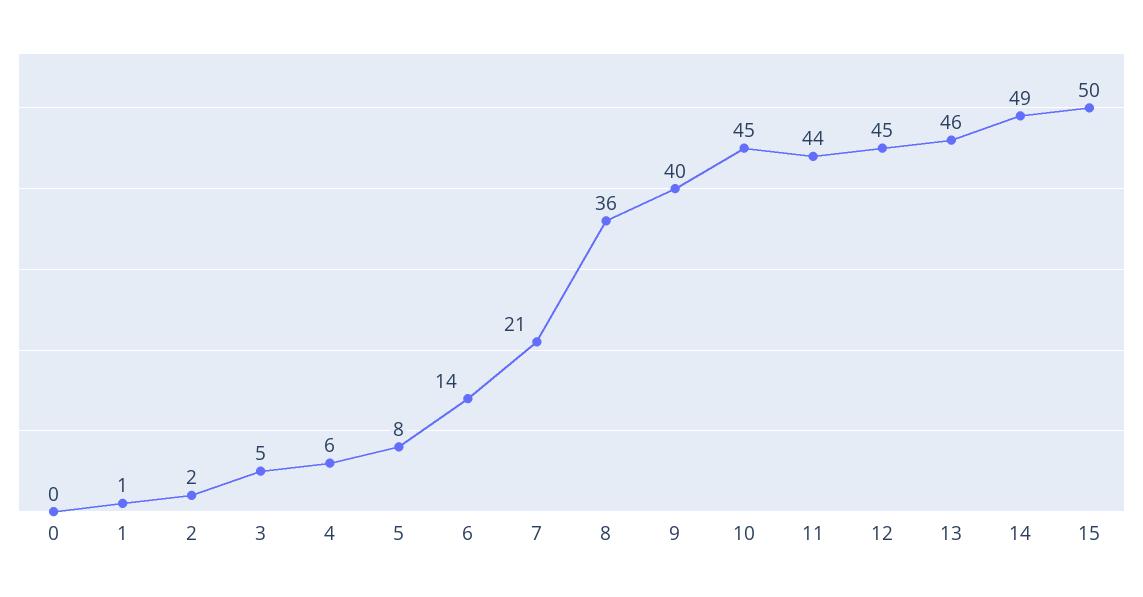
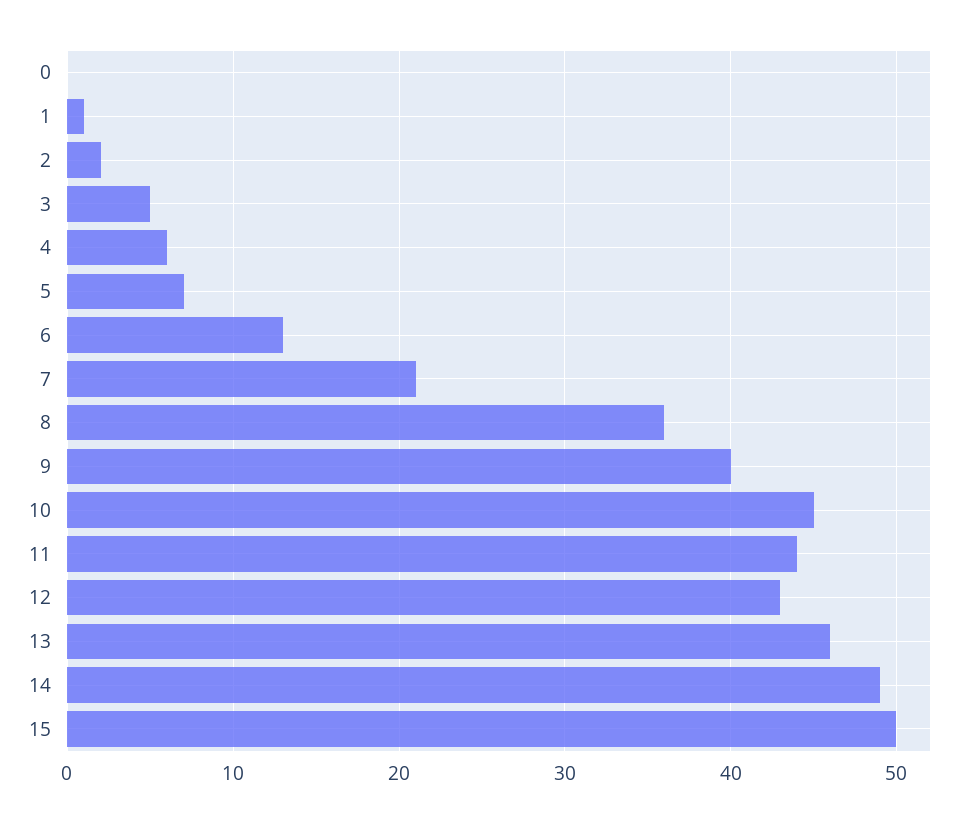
5: 8 -> 7
6: 14 -> 13
12: 45 -> 43

